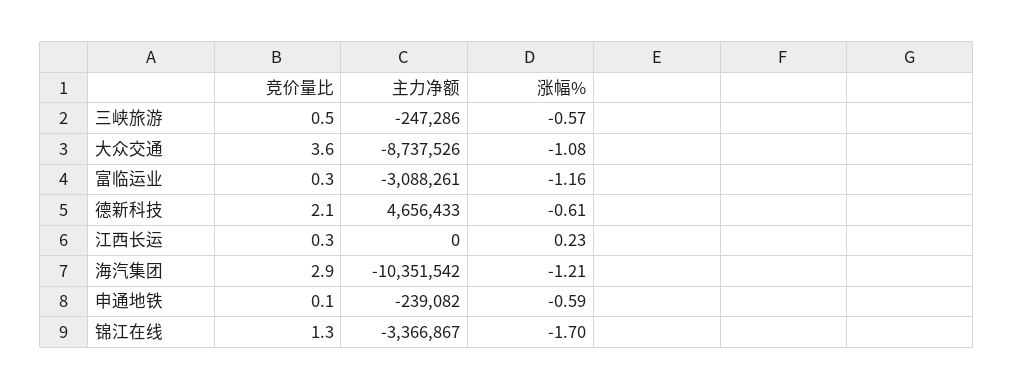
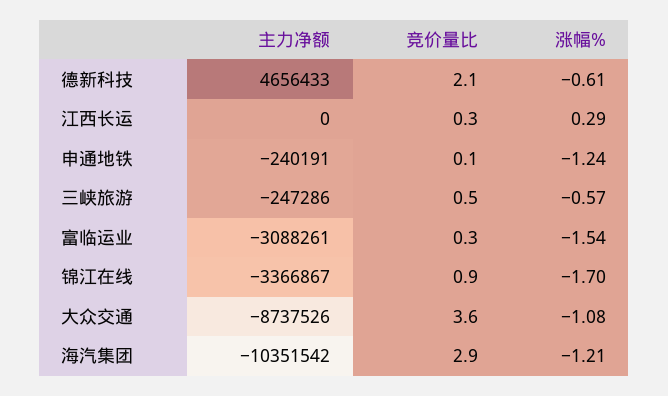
涨幅%, 富临运业: -1.16 -> -1.54
涨幅%, 江西长运: 0.23 -> 0.29
主力净额, 申通地铁: -239082 -> -240191
涨幅%, 申通地铁: -0.59 -> -1.24
竞价量比, 锦江在线: 1.3 -> 0.9

